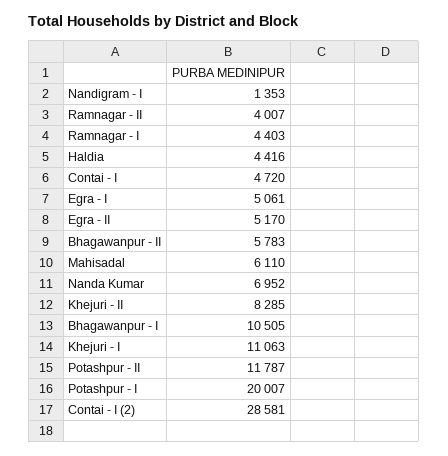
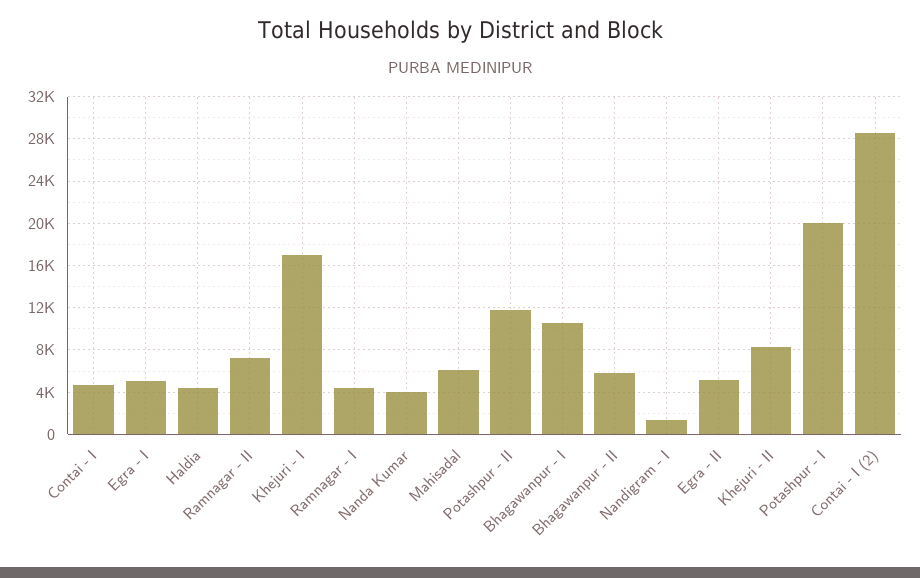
Ramnagar - II: 4007 -> 7000
Nanda Kumar: 6952 -> 4000
Khejuri - I: 11063 -> 17000

